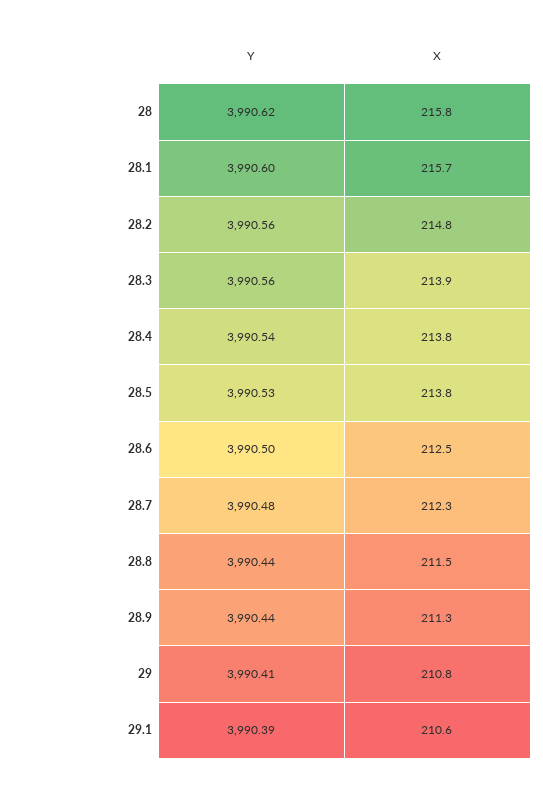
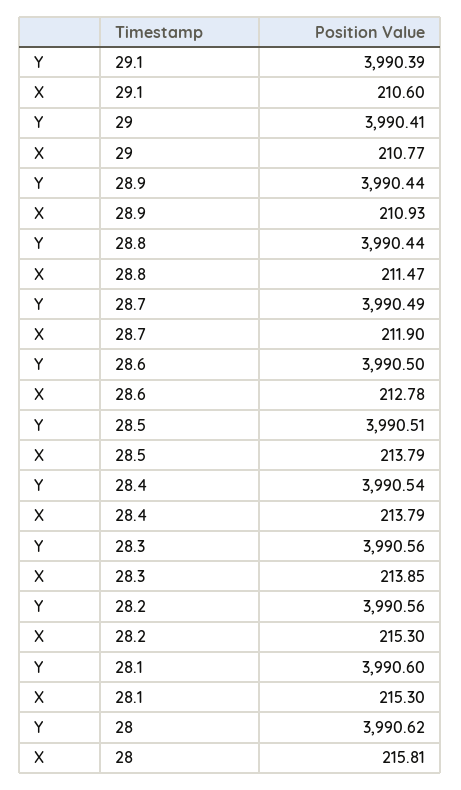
X, 28.1: 215.7 -> 215.3
X, 28.2: 214.8 -> 215.3
Y, 28.5: 3990.53 -> 3990.51
X, 28.6: 212.5 -> 212.78
Y, 28.7: 3990.48 -> 3990.49
X, 28.7: 212.3 -> 211.9
X, 28.9: 211.3 -> 210.93

